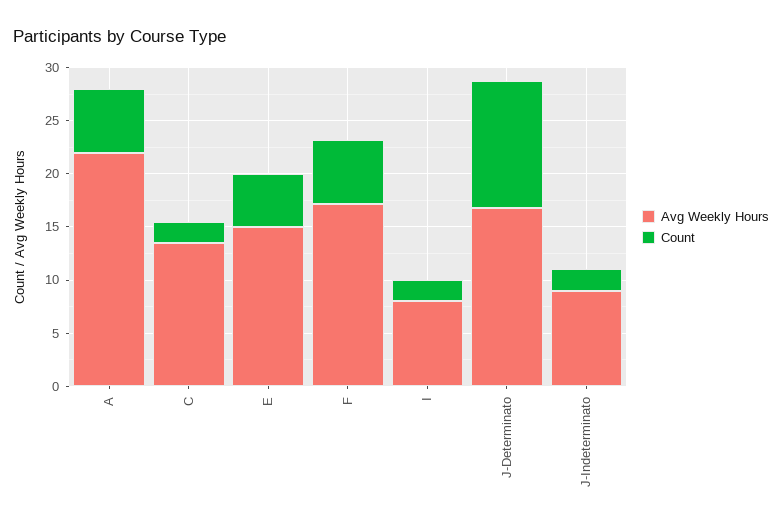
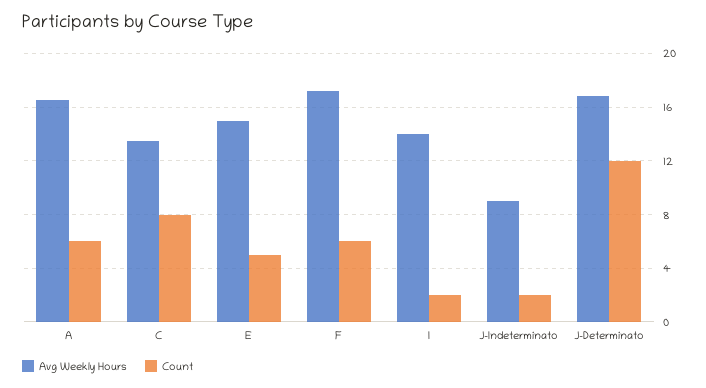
Avg Weekly Hours, A: 22 -> 16.5
Count, C: 2 -> 8
Avg Weekly Hours, I: 8 -> 14

